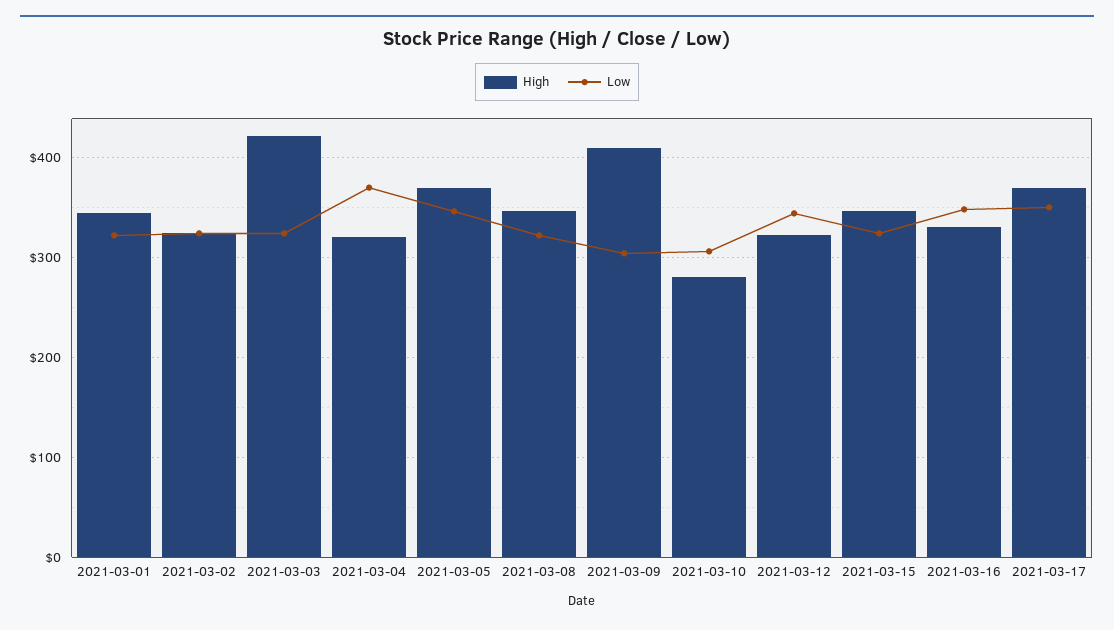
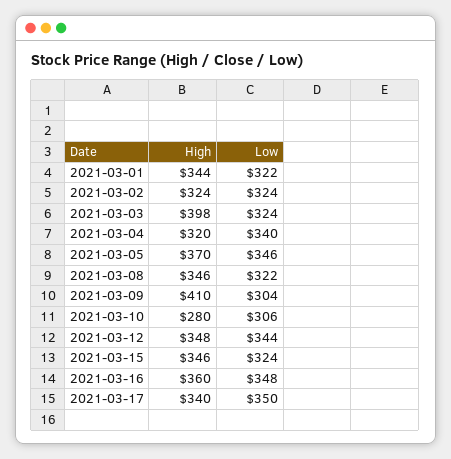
High, 2021-03-03: 420 -> 398
Low, 2021-03-04: 370 -> 340
High, 2021-03-12: 320 -> 348
High, 2021-03-16: 330 -> 360
High, 2021-03-17: 370 -> 340

